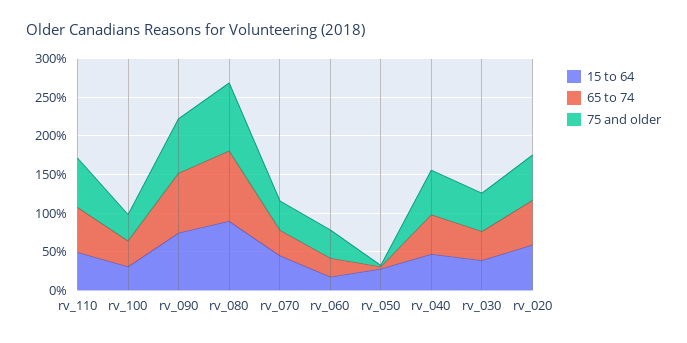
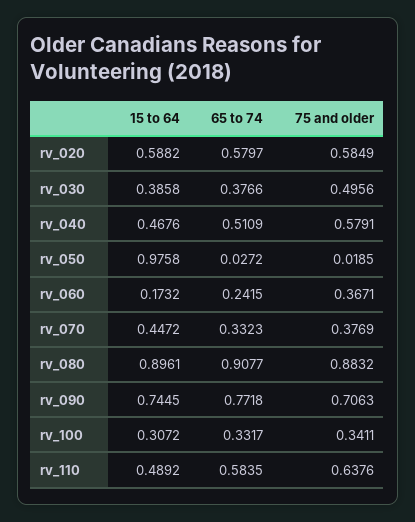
15 to 64, rv_050: 0.25 -> 0.9758

